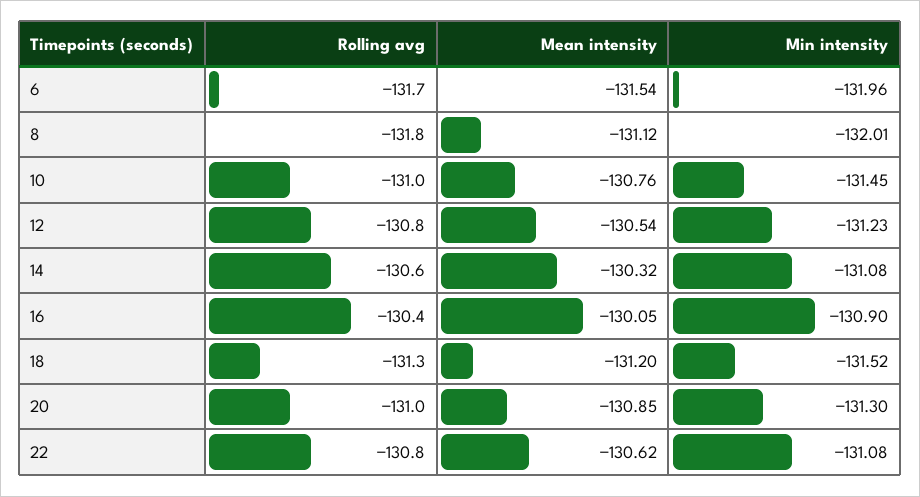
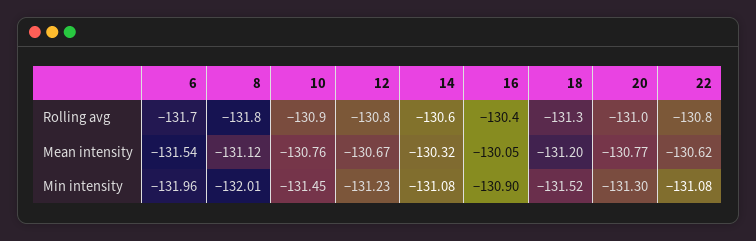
Rolling avg, 10: -131 -> -130.9
Mean intensity, 12: -130.54 -> -130.67
Mean intensity, 20: -130.85 -> -130.77

